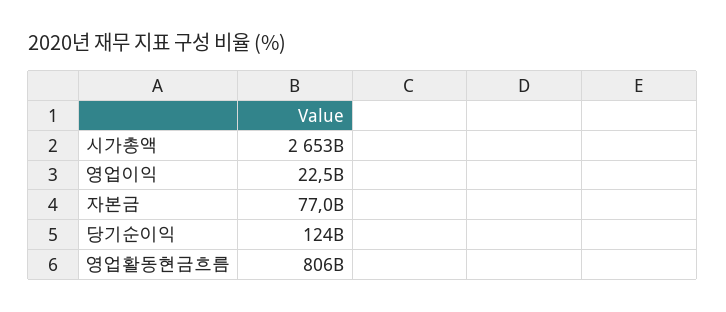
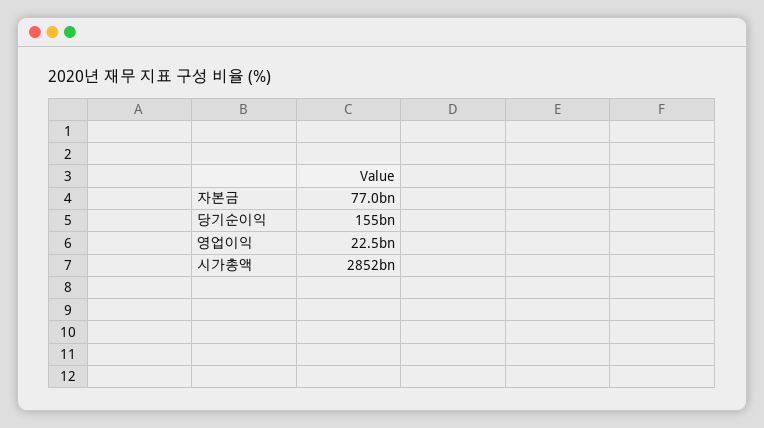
시가총액: 2653000000000 -> 2852000000000
당기순이익: 124000000000 -> 155000000000
영업활동현금흐름: 806000000000 -> none

